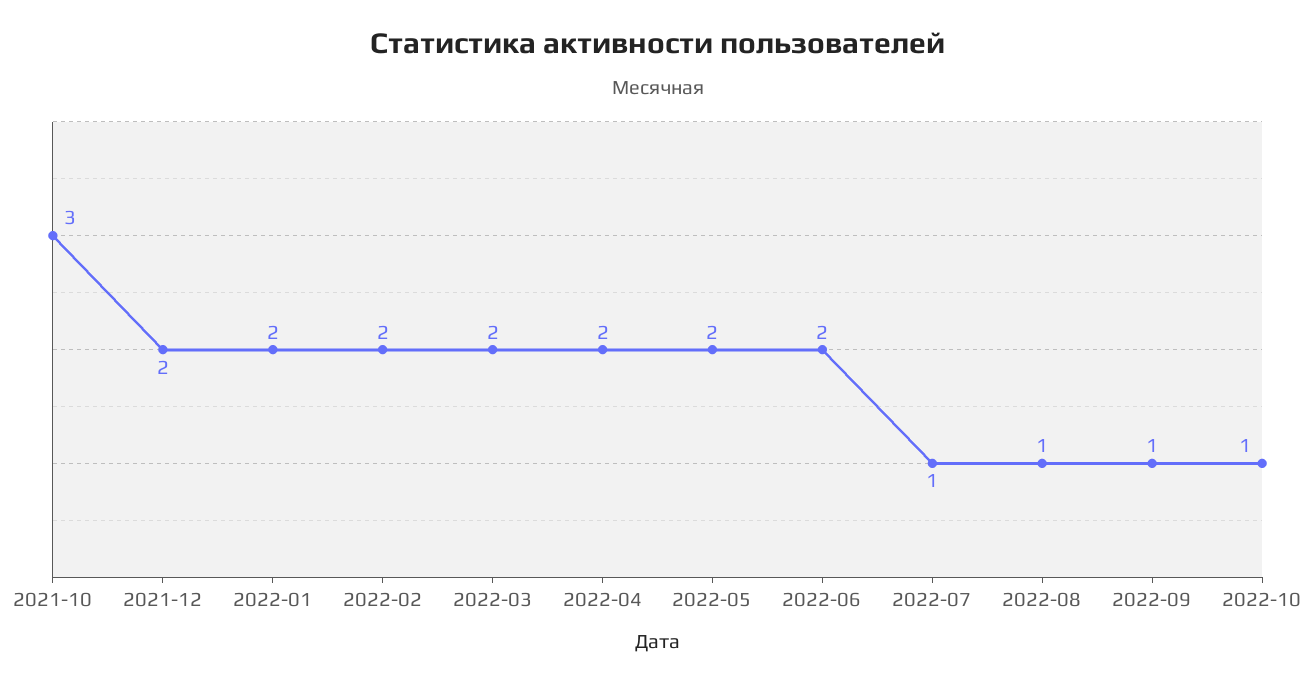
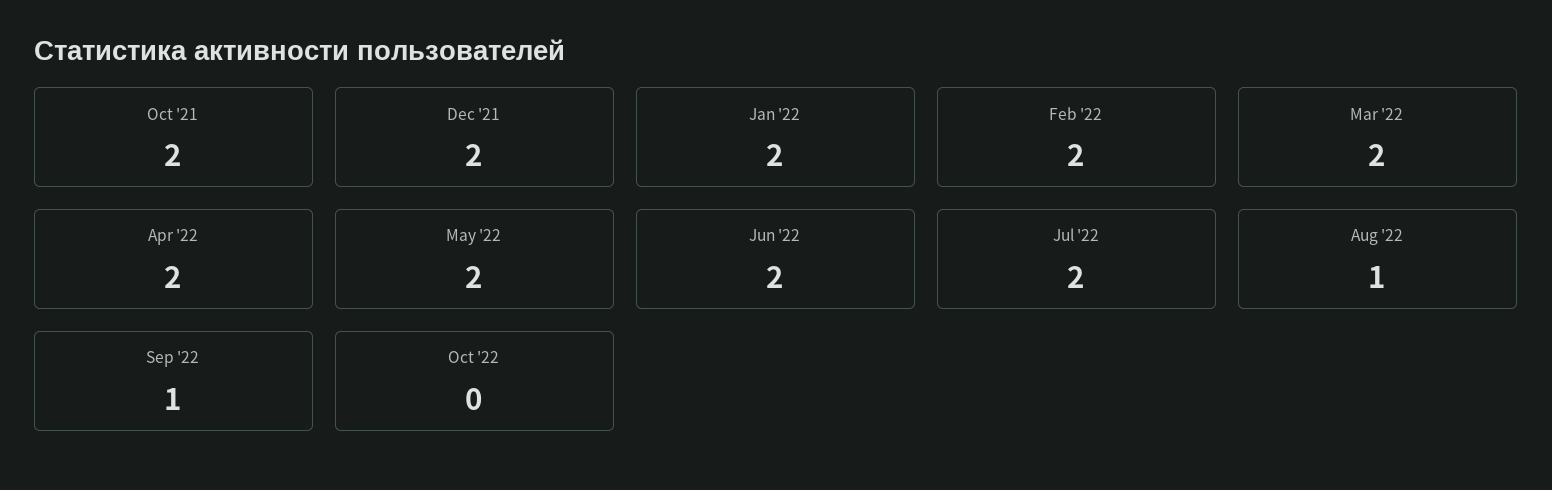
2021-10: 3 -> 2
2022-07: 1 -> 2
2022-10: 1 -> 0

